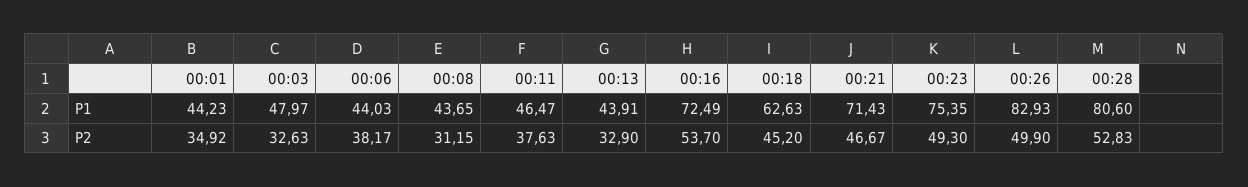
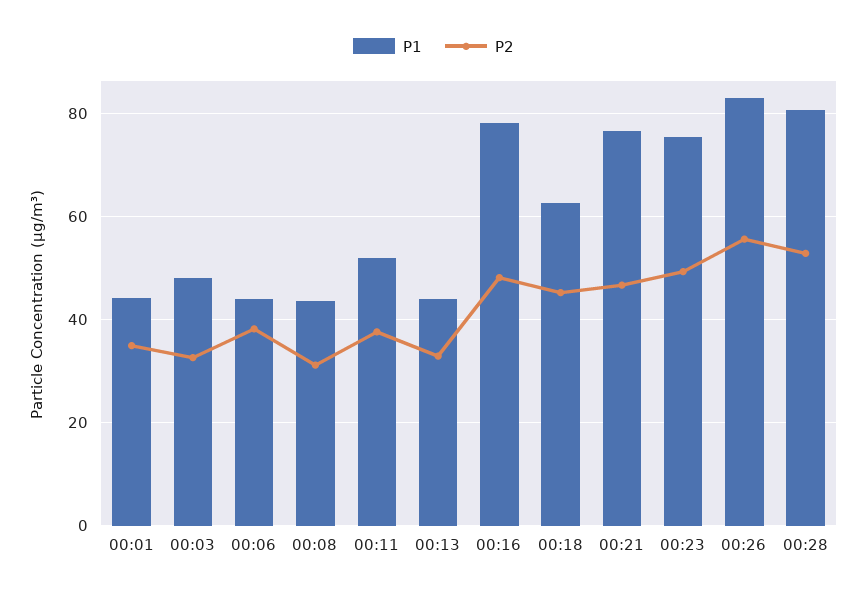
P1, 00:11: 46.47 -> 52
P1, 00:16: 72.49 -> 78
P1, 00:21: 71.43 -> 76
P2, 00:16: 53.7 -> 48
P2, 00:26: 49.9 -> 56

